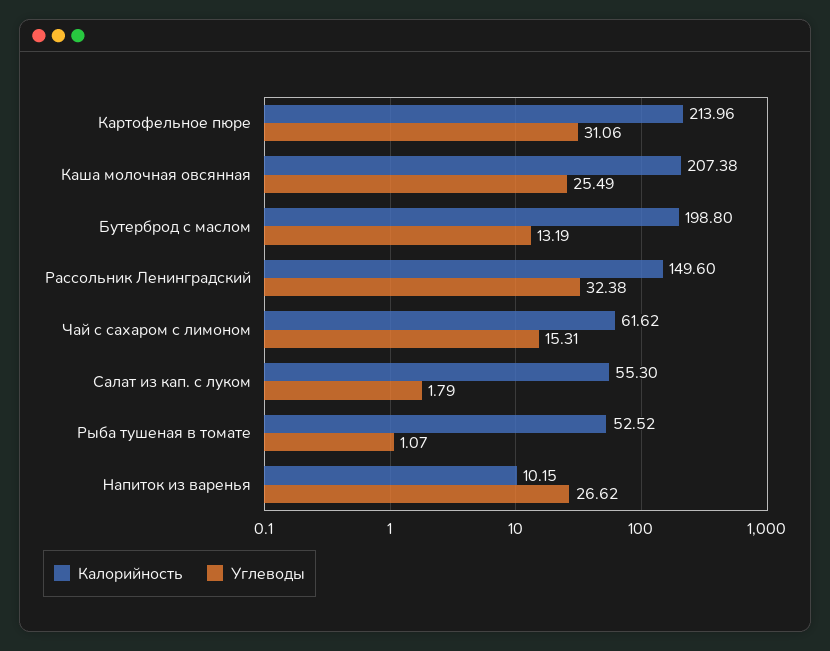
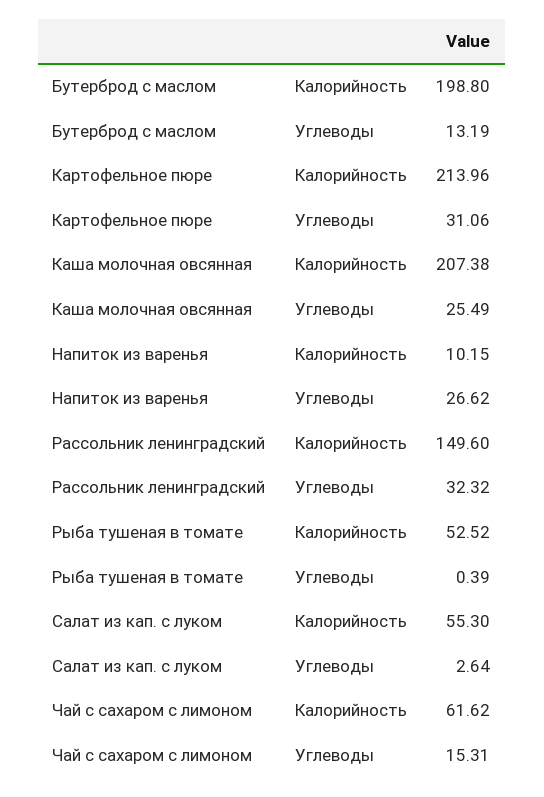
Углеводы, Рассольник Ленинградский: 32.38 -> 32.32
Углеводы, Салат из кап. с луком: 1.79 -> 2.64
Углеводы, Рыба тушеная в томате: 1.07 -> 0.39

